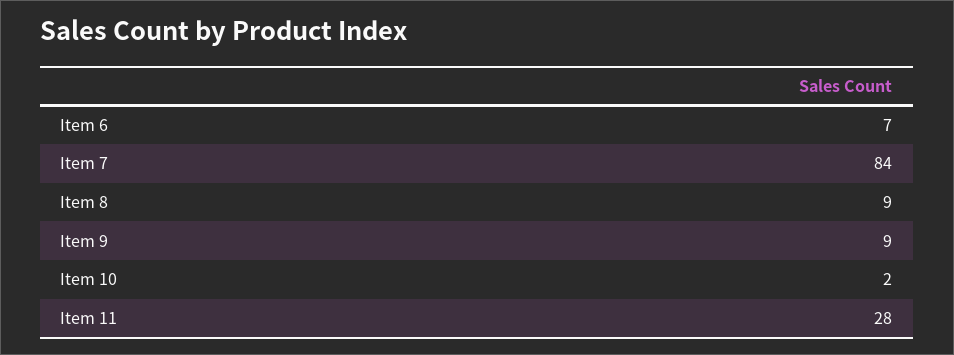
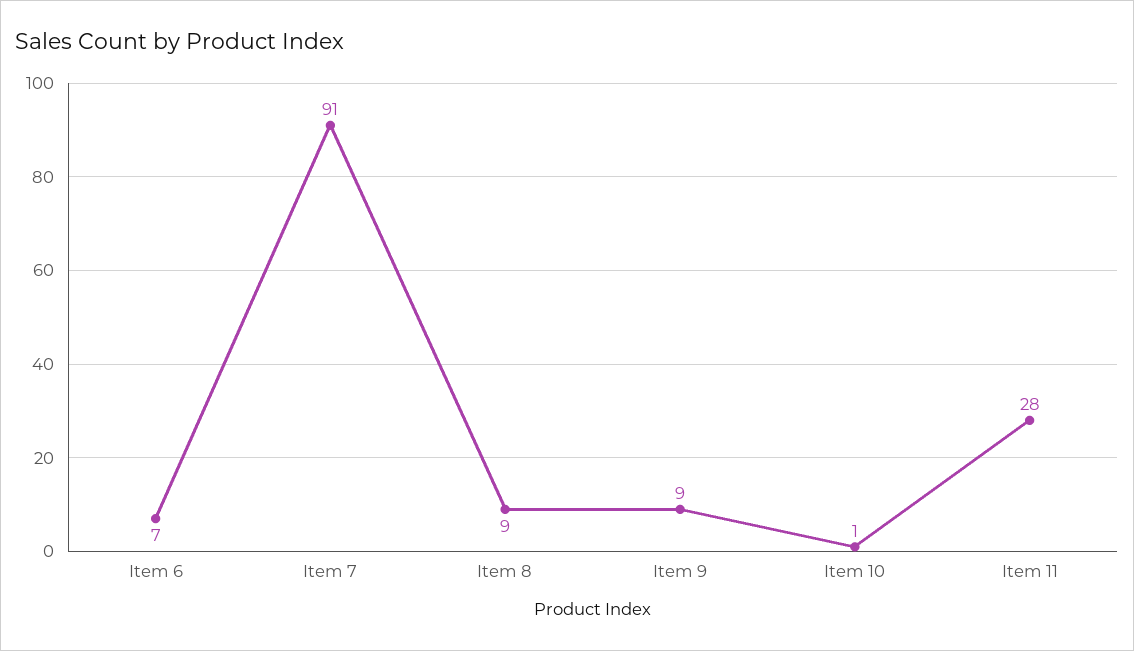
Item 7: 84 -> 91
Item 10: 2 -> 1

